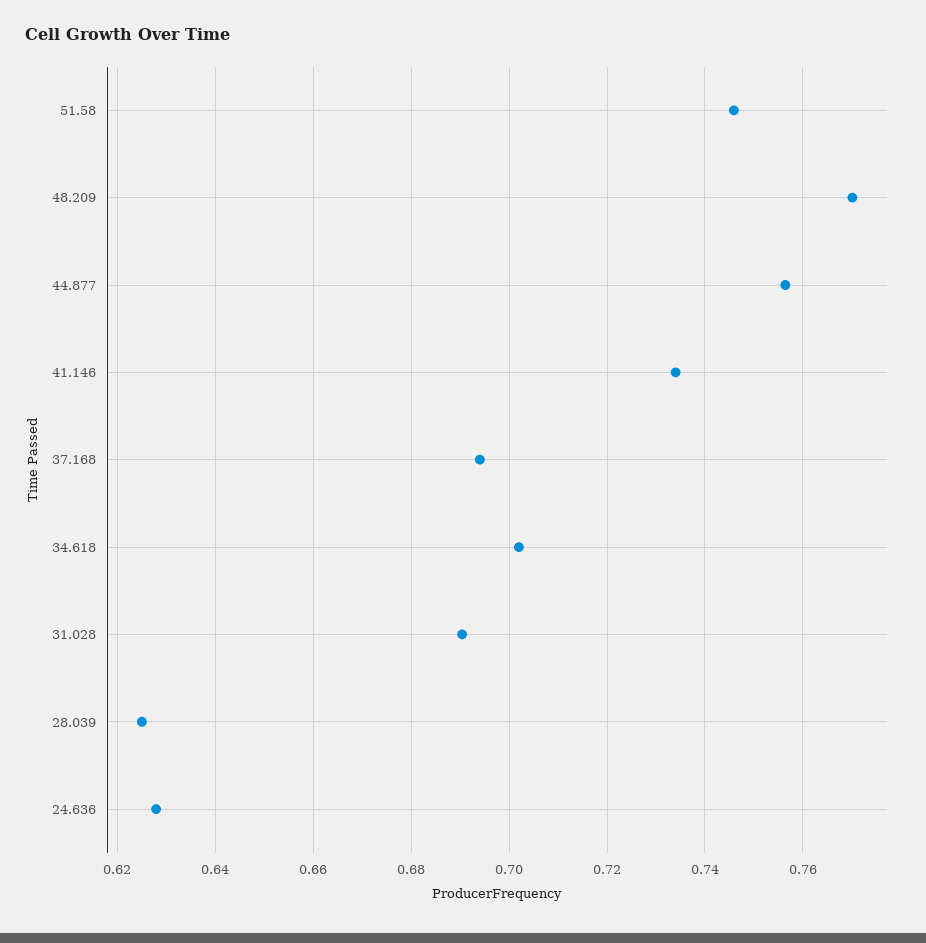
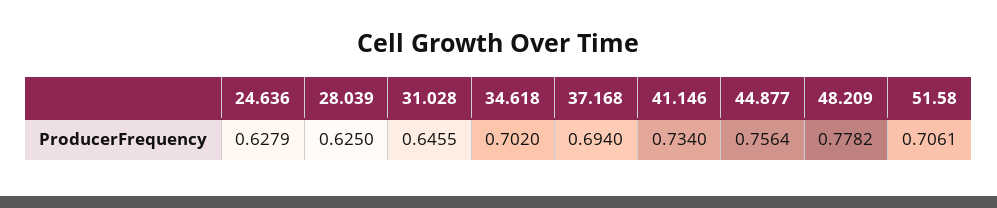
51.58: 0.746 -> 0.7061
48.209: 0.77 -> 0.7782
31.028: 0.69 -> 0.6455

